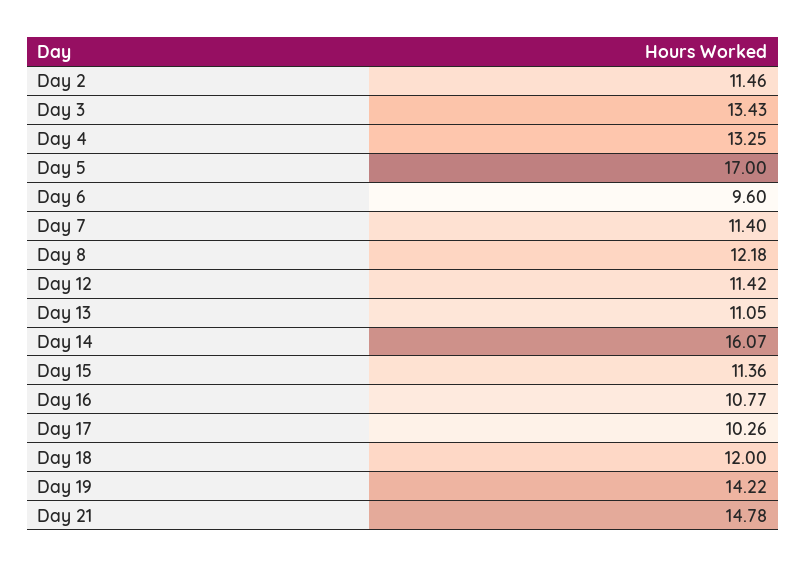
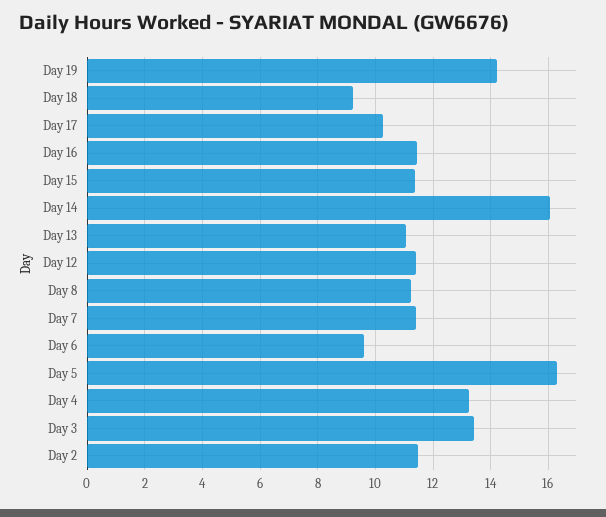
Day 5: 17 -> 16.25
Day 8: 12.18 -> 11.25
Day 16: 10.77 -> 11.5
Day 18: 12 -> 9.25
Day 21: 14.78 -> none

